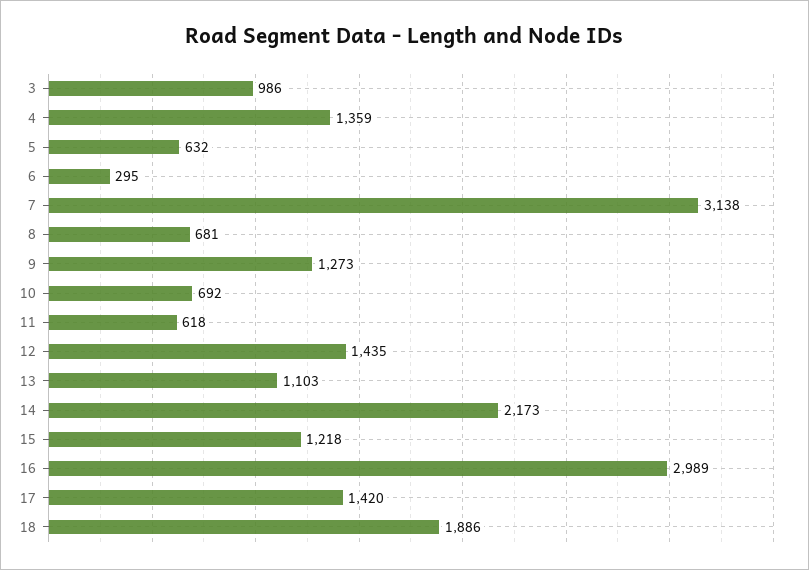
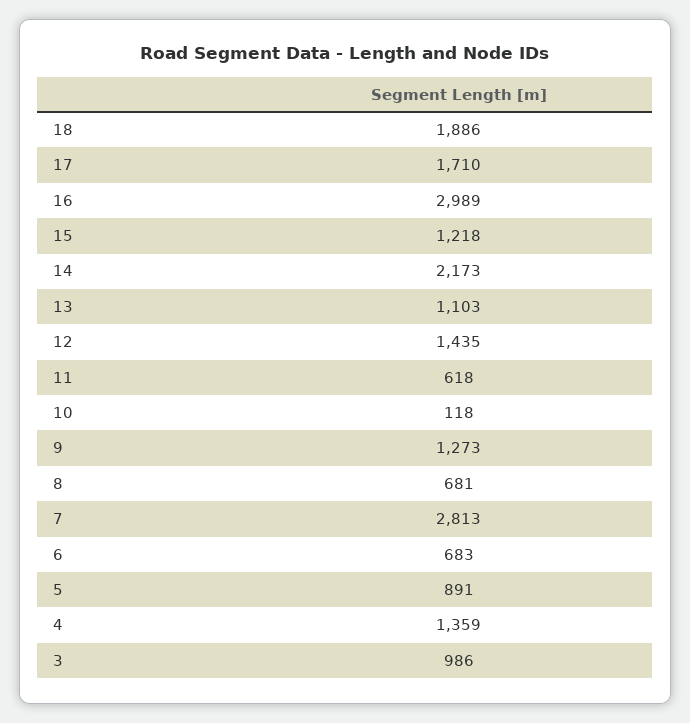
5: 632 -> 891
6: 295 -> 683
7: 3138 -> 2813
10: 692 -> 118
17: 1420 -> 1710

